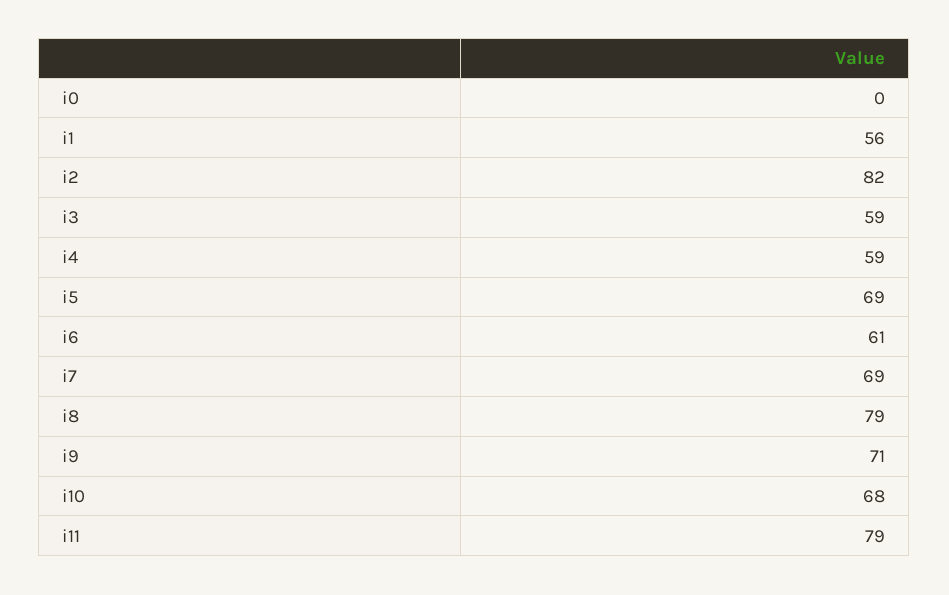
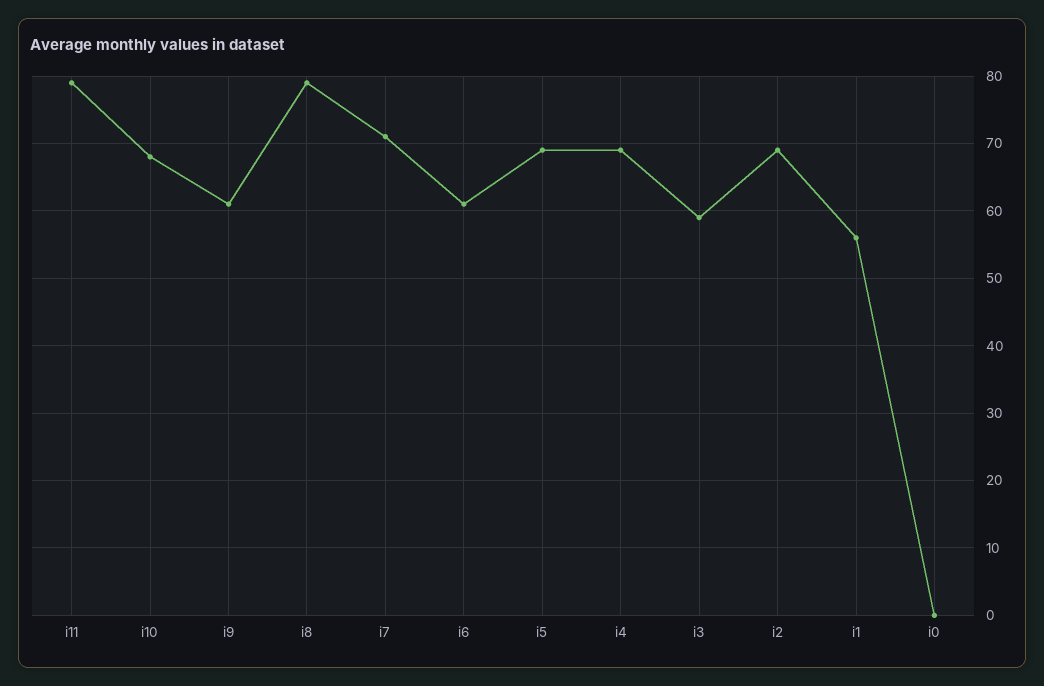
i2: 82 -> 69
i4: 59 -> 69
i7: 69 -> 71
i9: 71 -> 61

